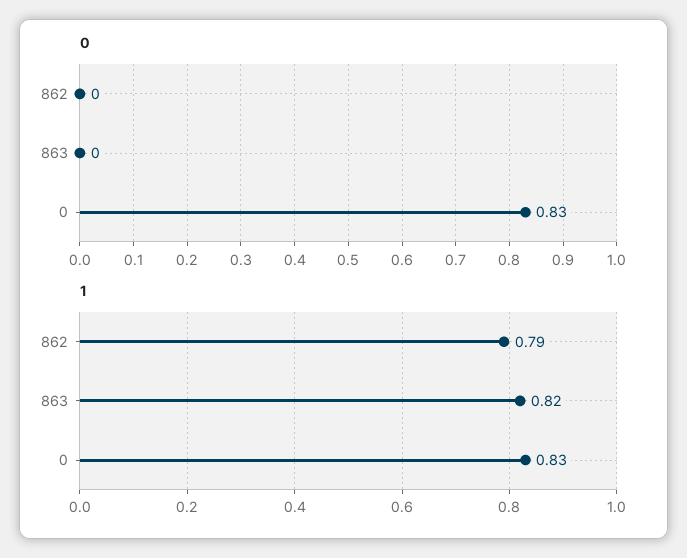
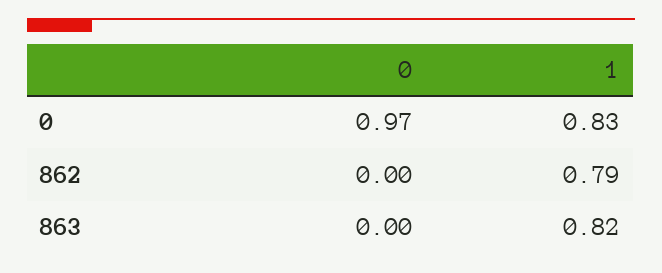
0, 0: 0.83 -> 0.97

